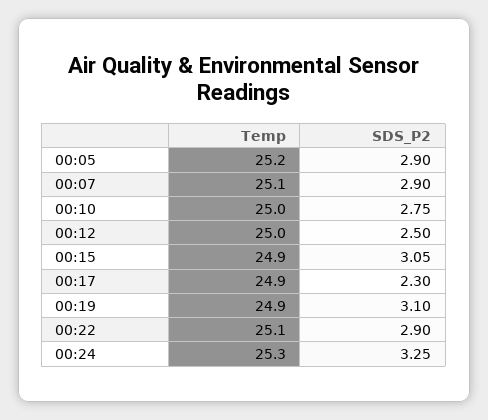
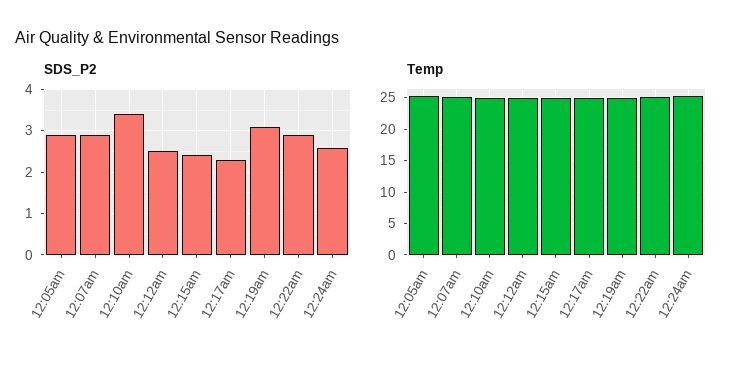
SDS_P2, 00:10: 2.75 -> 3.4
SDS_P2, 00:15: 3.05 -> 2.4
SDS_P2, 00:24: 3.25 -> 2.6

